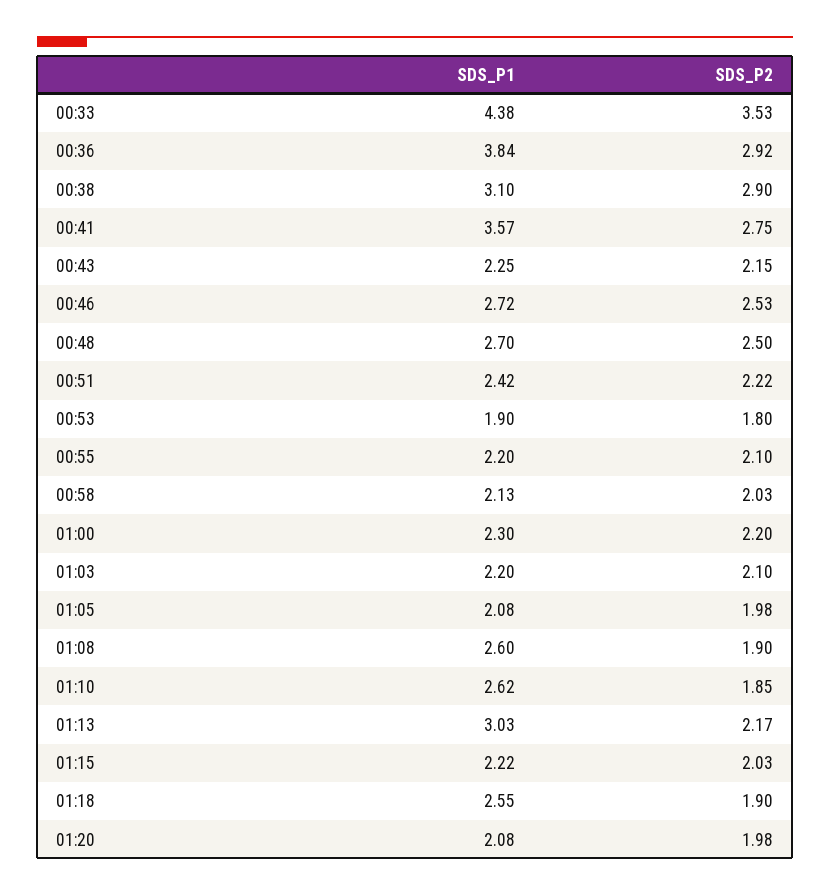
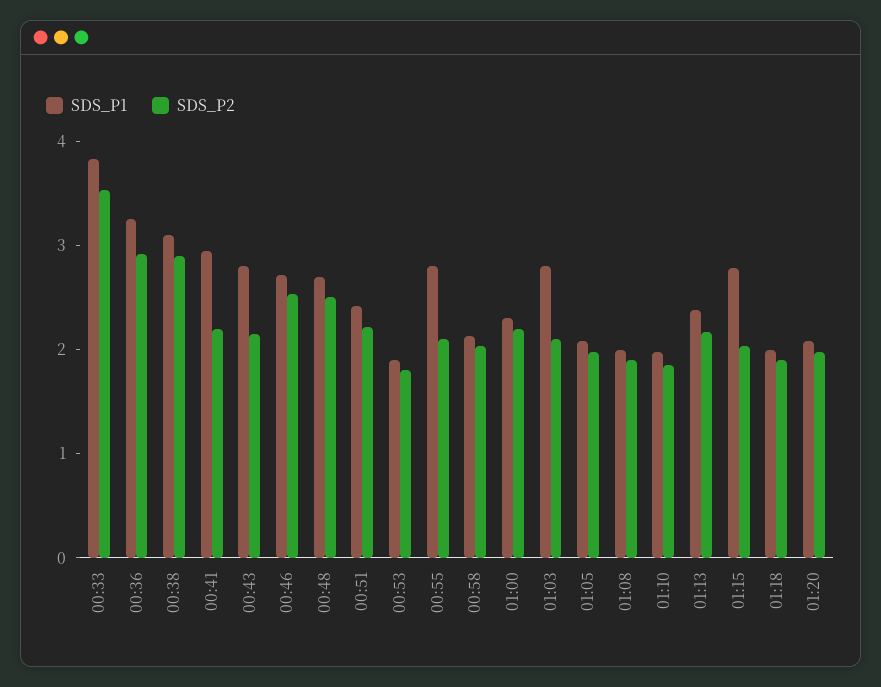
SDS_P1, 00:33: 4.38 -> 3.8
SDS_P1, 00:36: 3.84 -> 3.2
SDS_P1, 00:41: 3.57 -> 3
SDS_P2, 00:41: 2.75 -> 2.2
SDS_P1, 00:43: 2.25 -> 2.8
SDS_P1, 00:55: 2.2 -> 2.8
SDS_P1, 01:03: 2.2 -> 2.8
SDS_P1, 01:08: 2.6 -> 2
SDS_P1, 01:10: 2.62 -> 2
SDS_P1, 01:13: 3.03 -> 2.4
SDS_P1, 01:15: 2.22 -> 2.8
SDS_P1, 01:18: 2.55 -> 2

